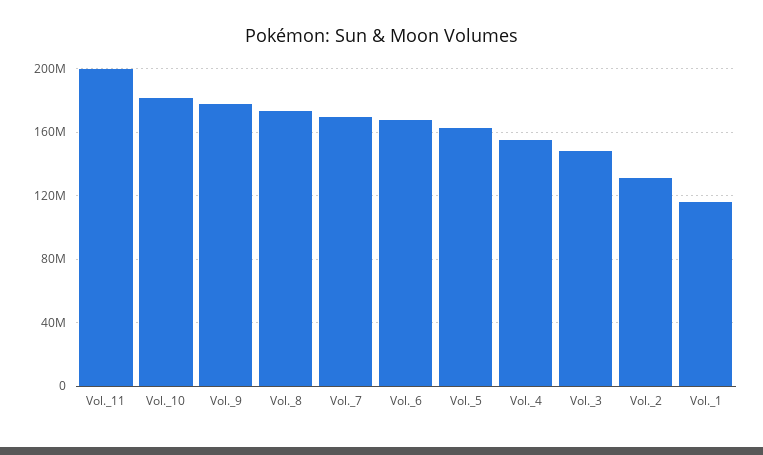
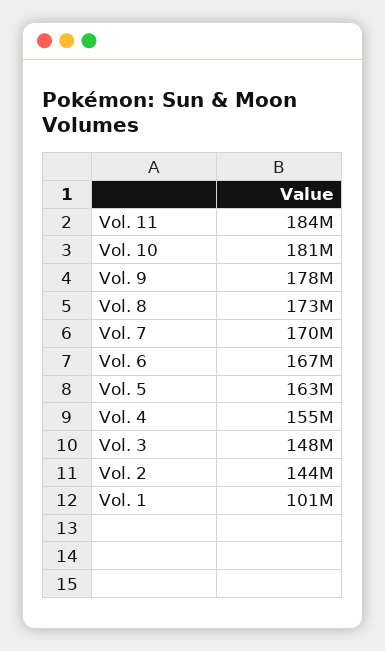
Vol._11: 200000000 -> 184000000
Vol._2: 130000000 -> 144000000
Vol._1: 115000000 -> 101000000

